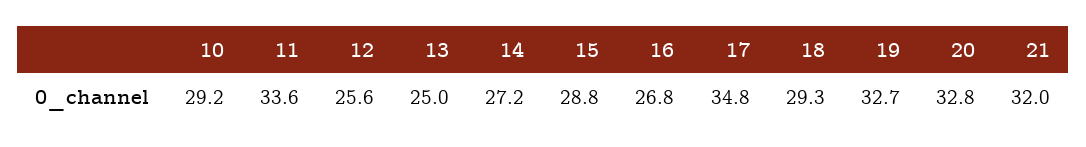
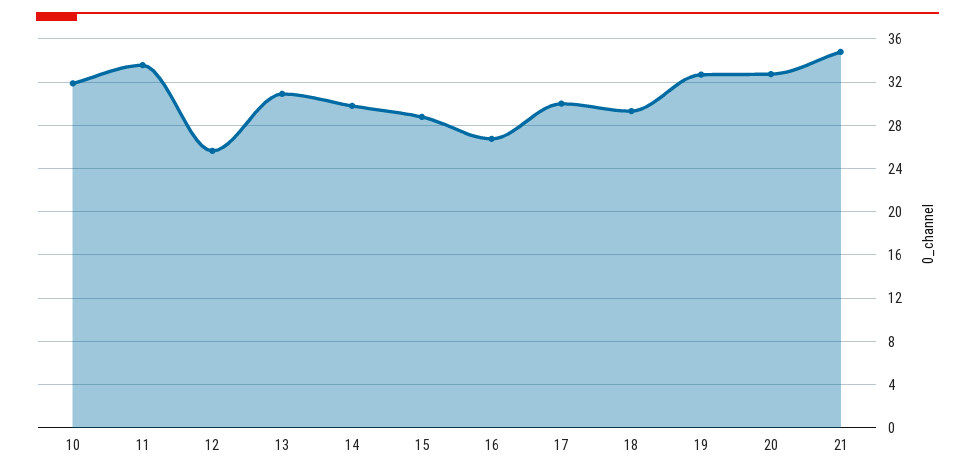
10: 29.2 -> 32
13: 25 -> 31
14: 27.2 -> 30
17: 34.8 -> 30
21: 32 -> 35

